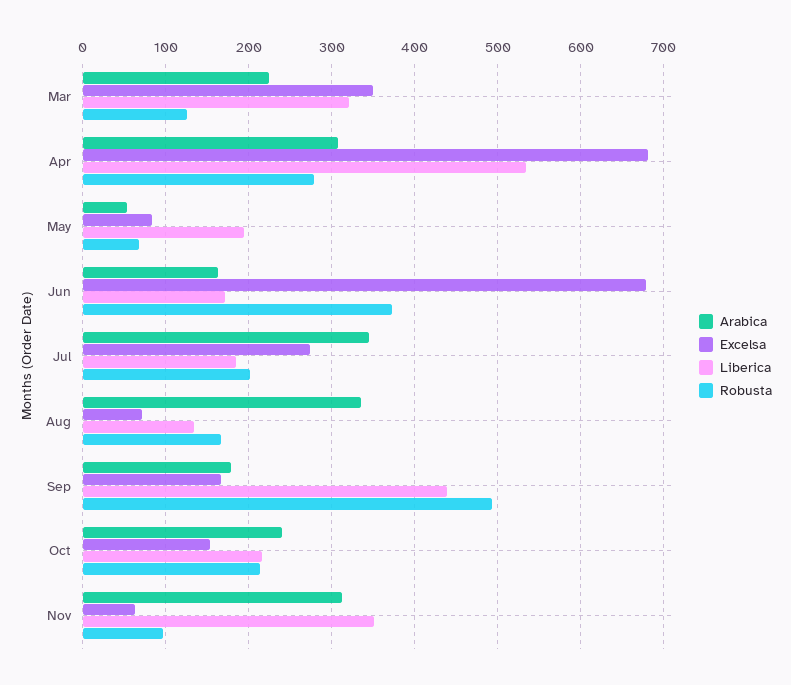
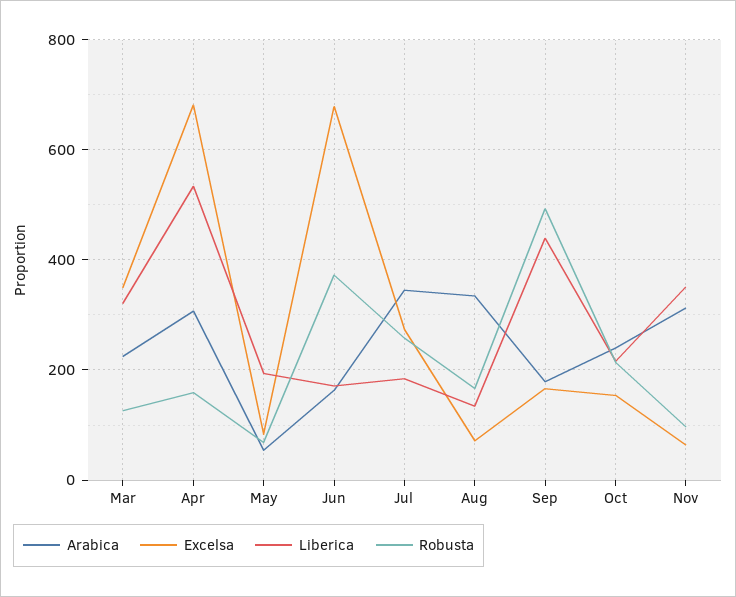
Robusta, Apr: 280 -> 160
Robusta, Jul: 200 -> 260

